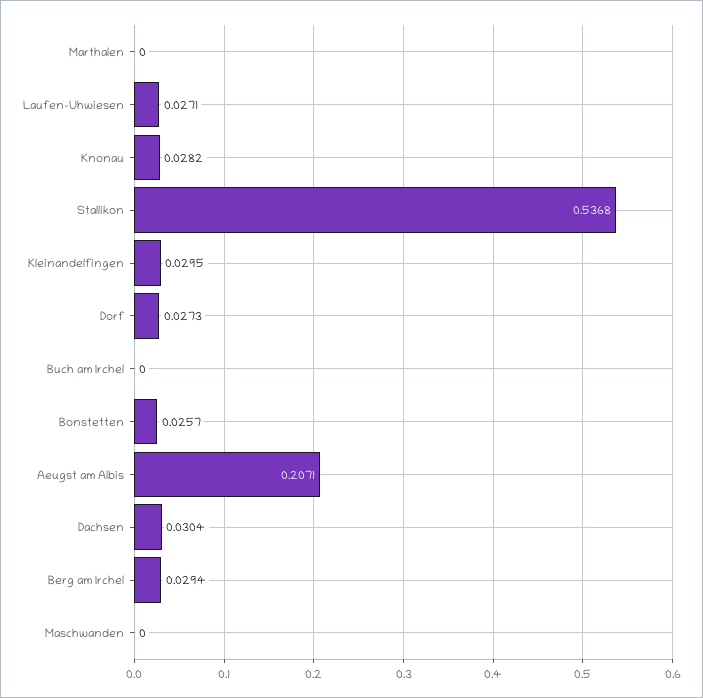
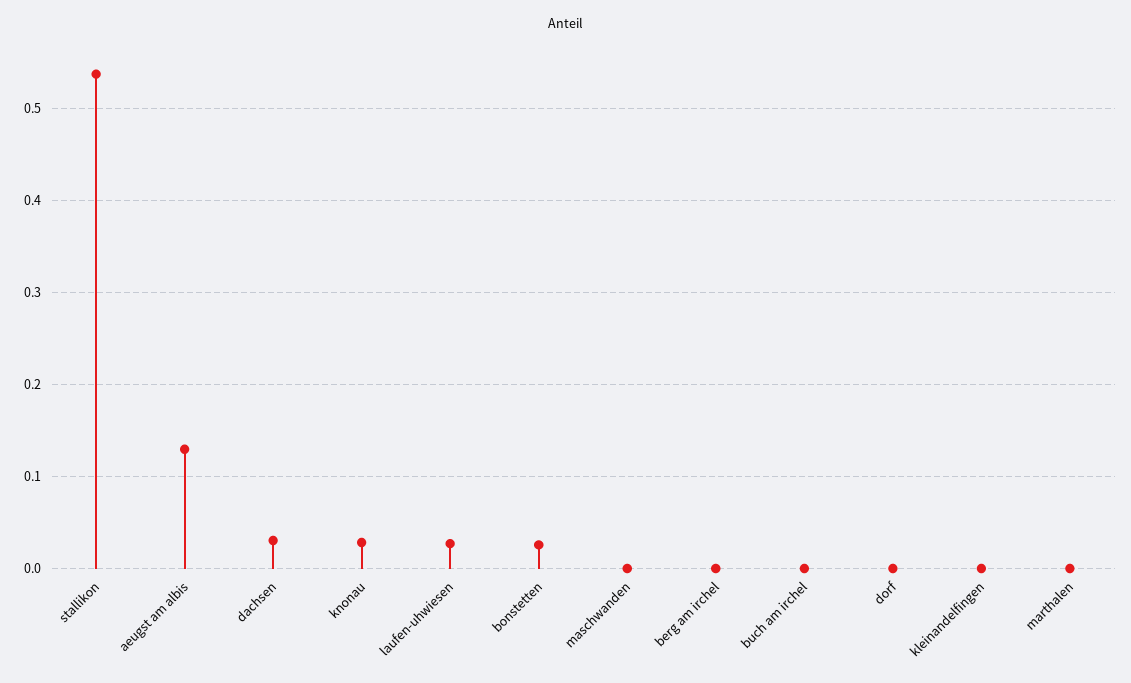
Kleinandelfingen: 0.0295 -> 0
Dorf: 0.0273 -> 0
Aeugst am Albis: 0.2071 -> 0.13
Berg am Irchel: 0.0294 -> 0

